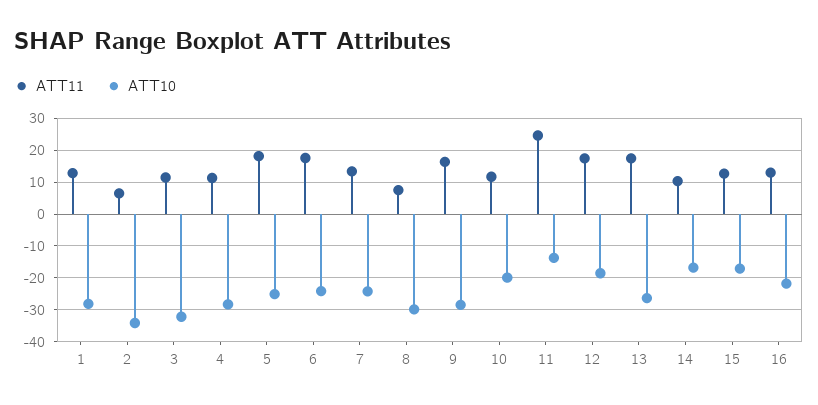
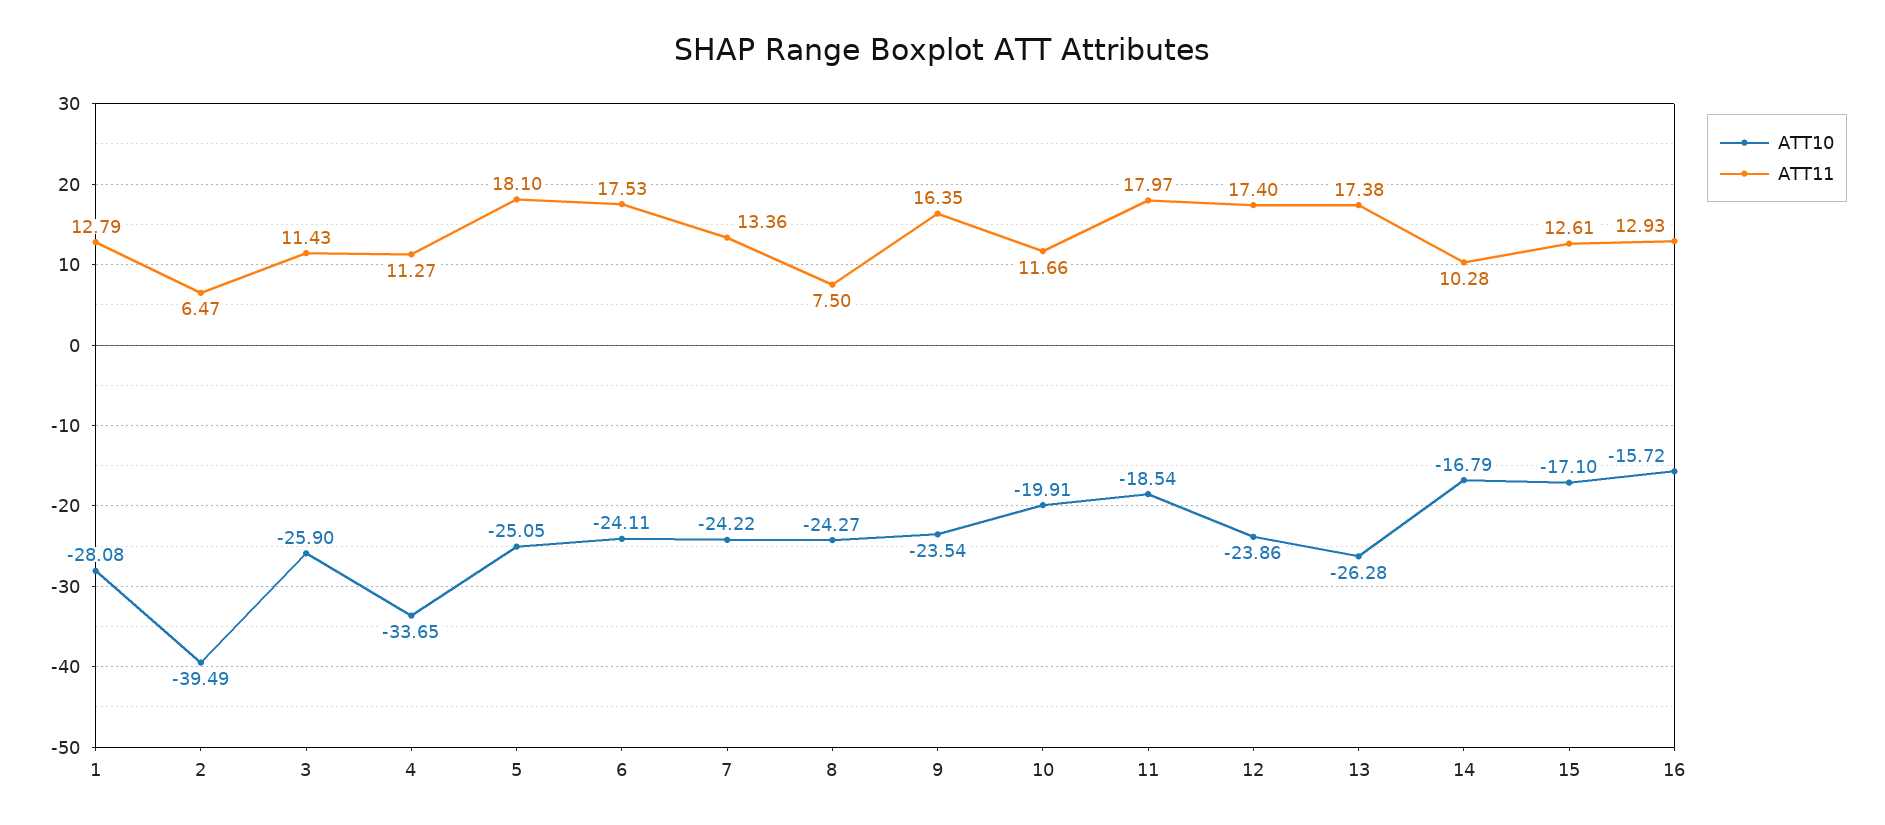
ATT10, 2: -34 -> -39.49
ATT10, 3: -32 -> -25.9
ATT10, 4: -28 -> -33.65
ATT10, 8: -30 -> -24.27
ATT10, 9: -28 -> -23.54
ATT11, 11: 24 -> 17.97
ATT10, 11: -14 -> -18.54
ATT10, 12: -18 -> -23.86
ATT10, 16: -22 -> -15.72

